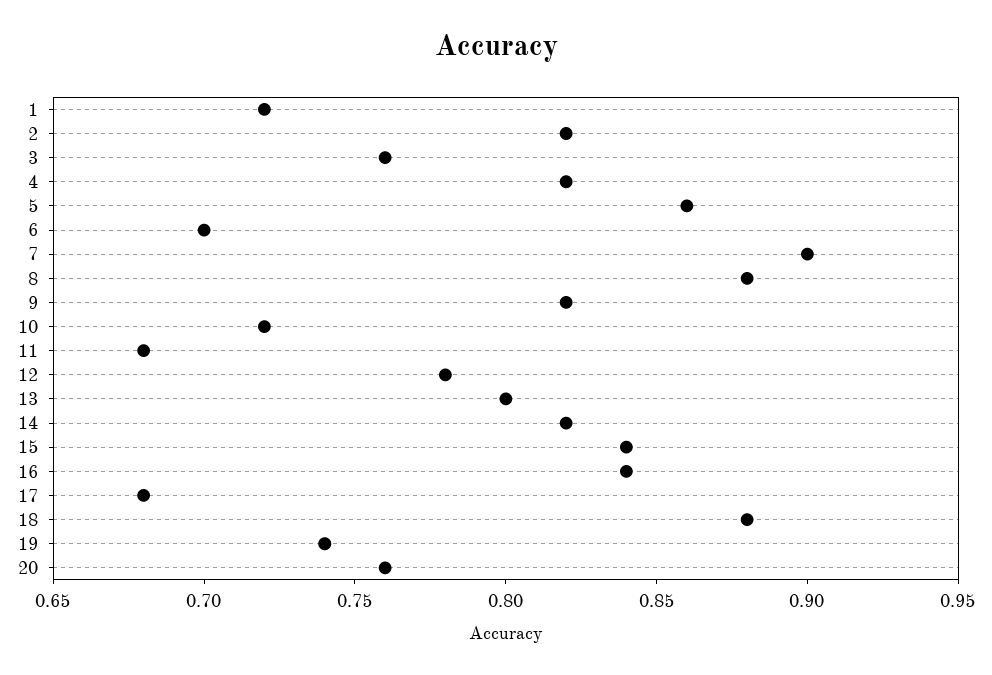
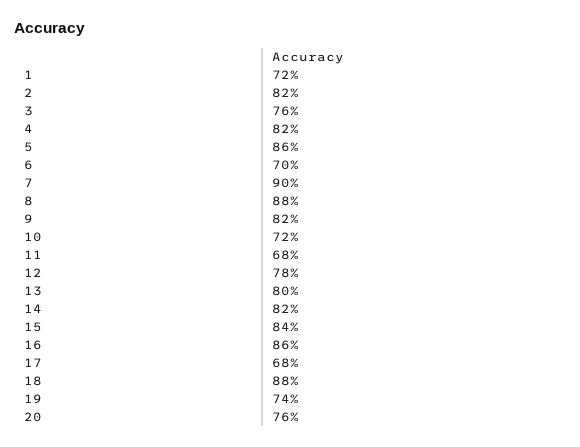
16: 0.84 -> 0.86

